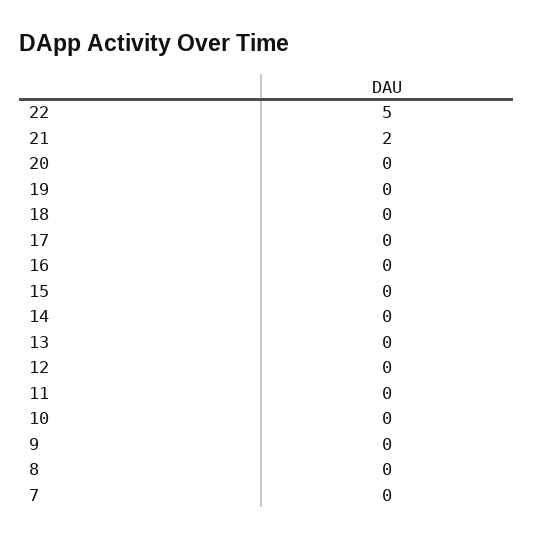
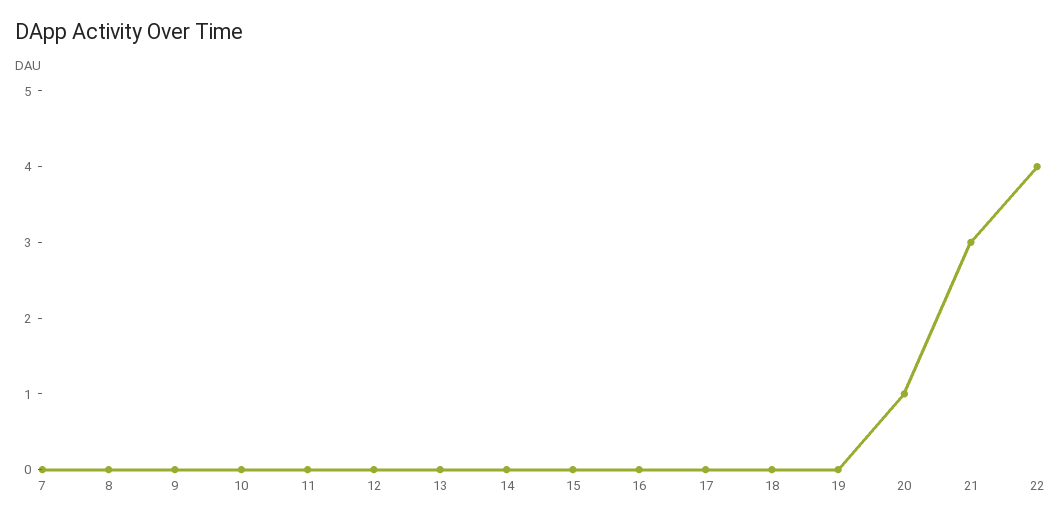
22: 5 -> 4
21: 2 -> 3
20: 0 -> 1

